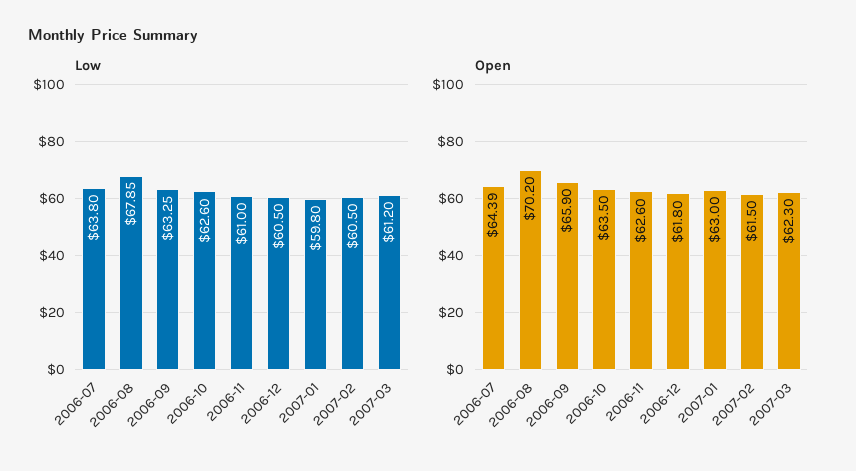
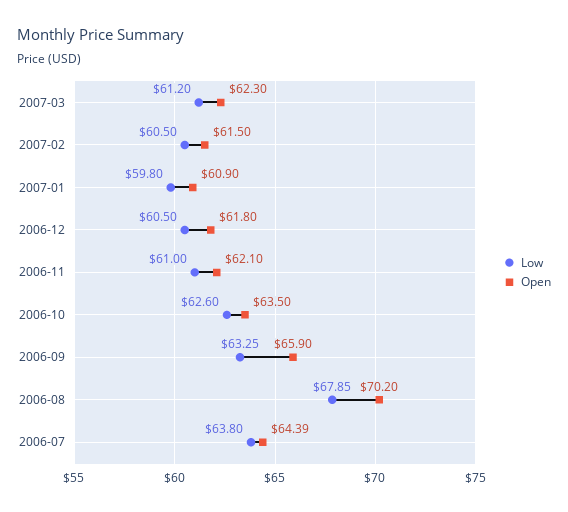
Open, 2006-11: 62.6 -> 62.1
Open, 2007-01: 63 -> 60.9

